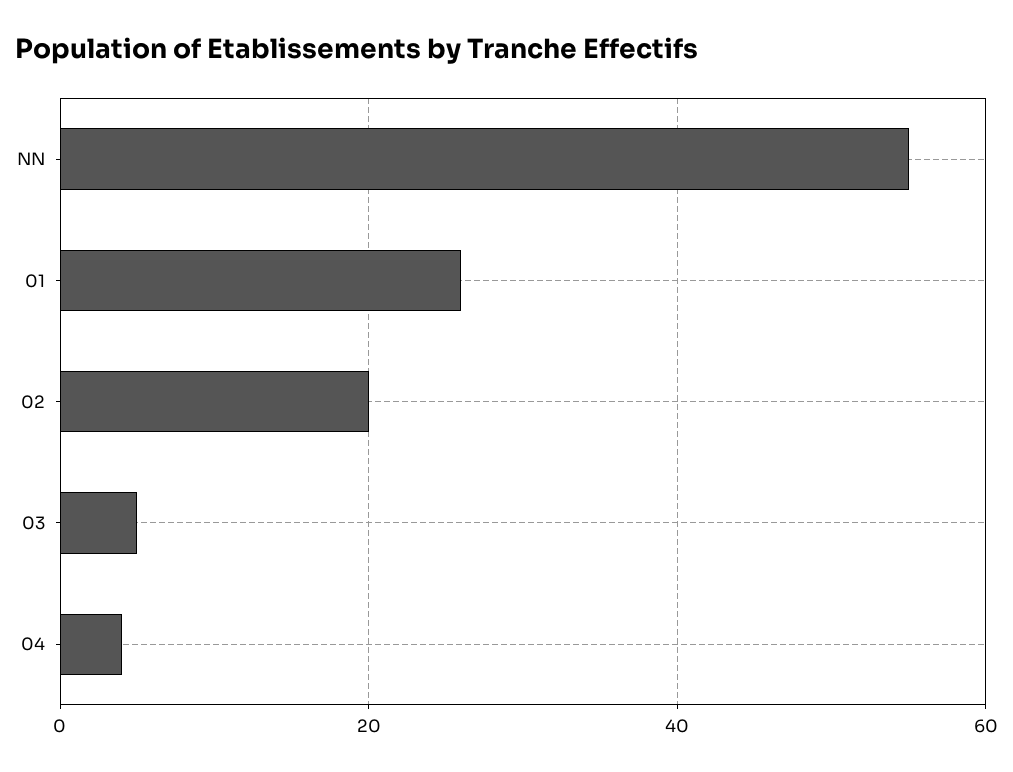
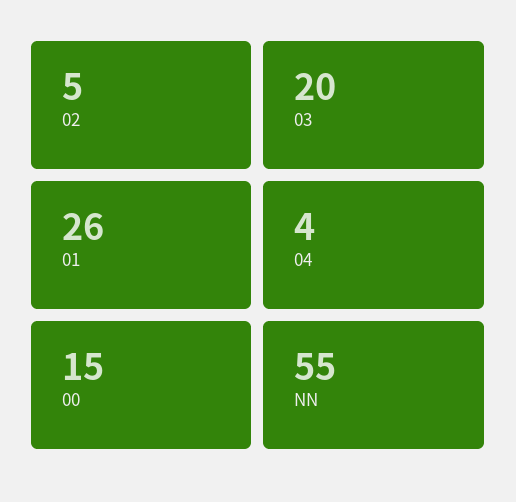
02: 20 -> 5
03: 5 -> 20
00: none -> 15

